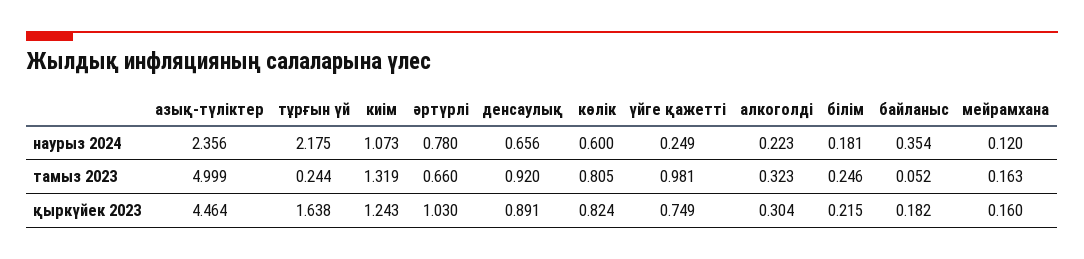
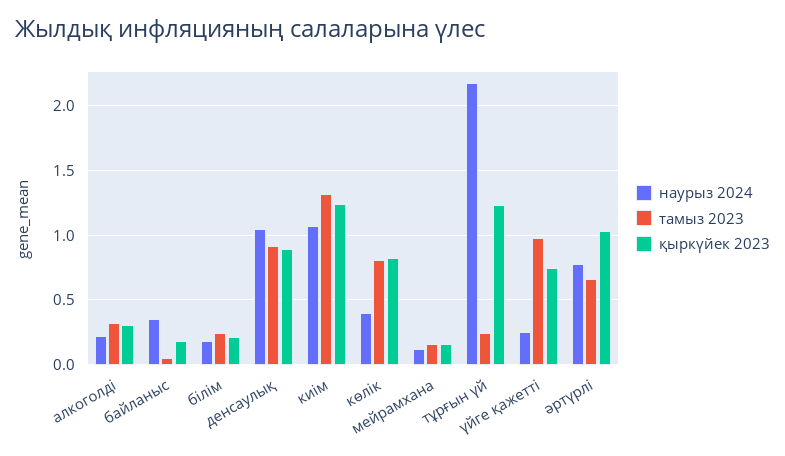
наурыз 2024, азық-түліктер: 2.356 -> none
наурыз 2024, денсаулық: 0.656 -> 1.05
наурыз 2024, көлік: 0.6 -> 0.4
тамыз 2023, азық-түліктер: 4.999 -> none
қыркүйек 2023, азық-түліктер: 4.464 -> none
қыркүйек 2023, тұрғын үй: 1.638 -> 1.25

